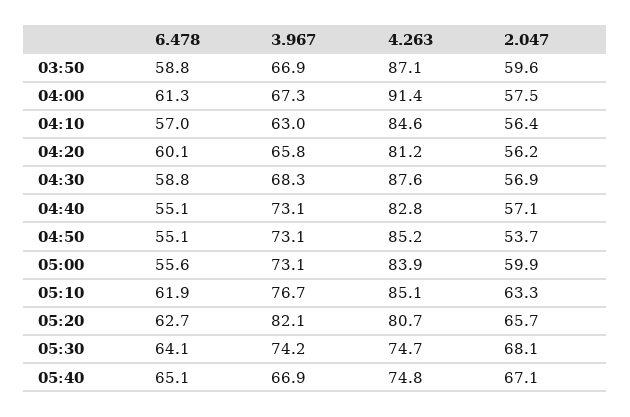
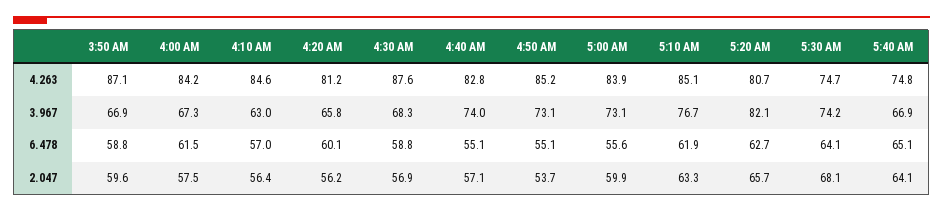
6.478, 04:00: 61.3 -> 61.5
4.263, 04:00: 91.4 -> 84.2
3.967, 04:40: 73.1 -> 74
2.047, 05:40: 67.1 -> 64.1

